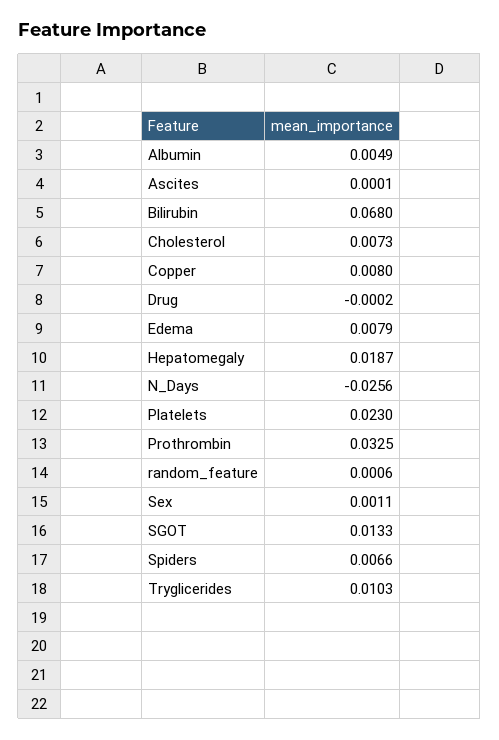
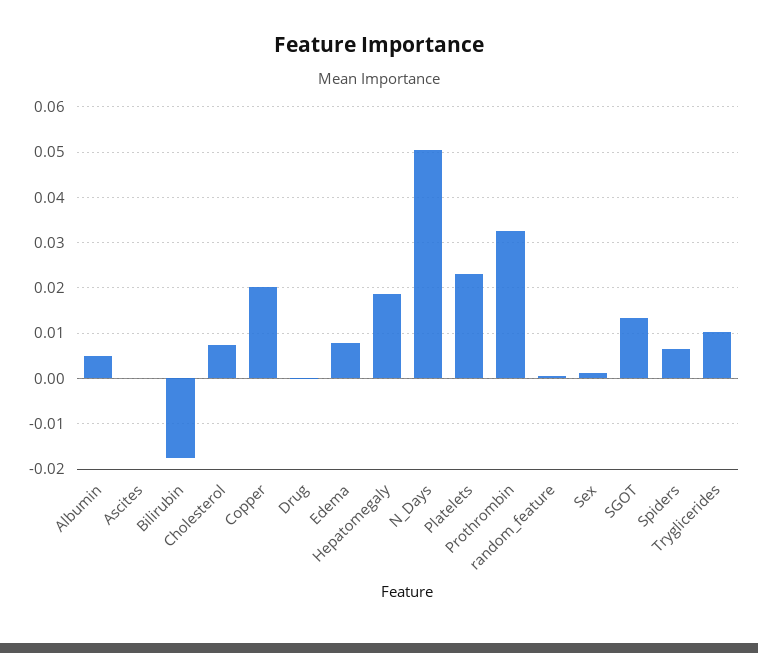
Bilirubin: 0.068 -> -0.018
Copper: 0.008 -> 0.02
N_Days: -0.0256 -> 0.05

